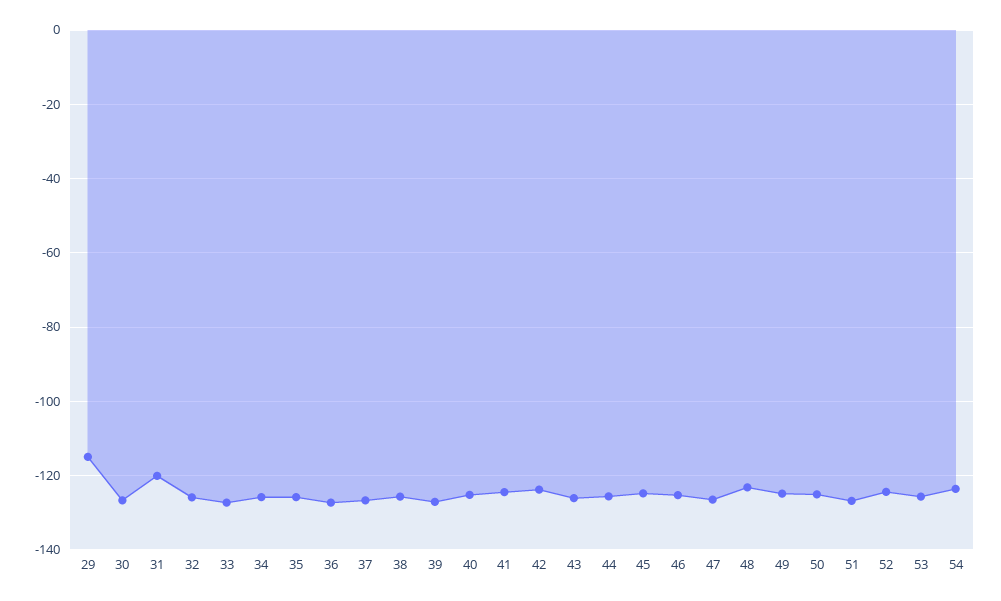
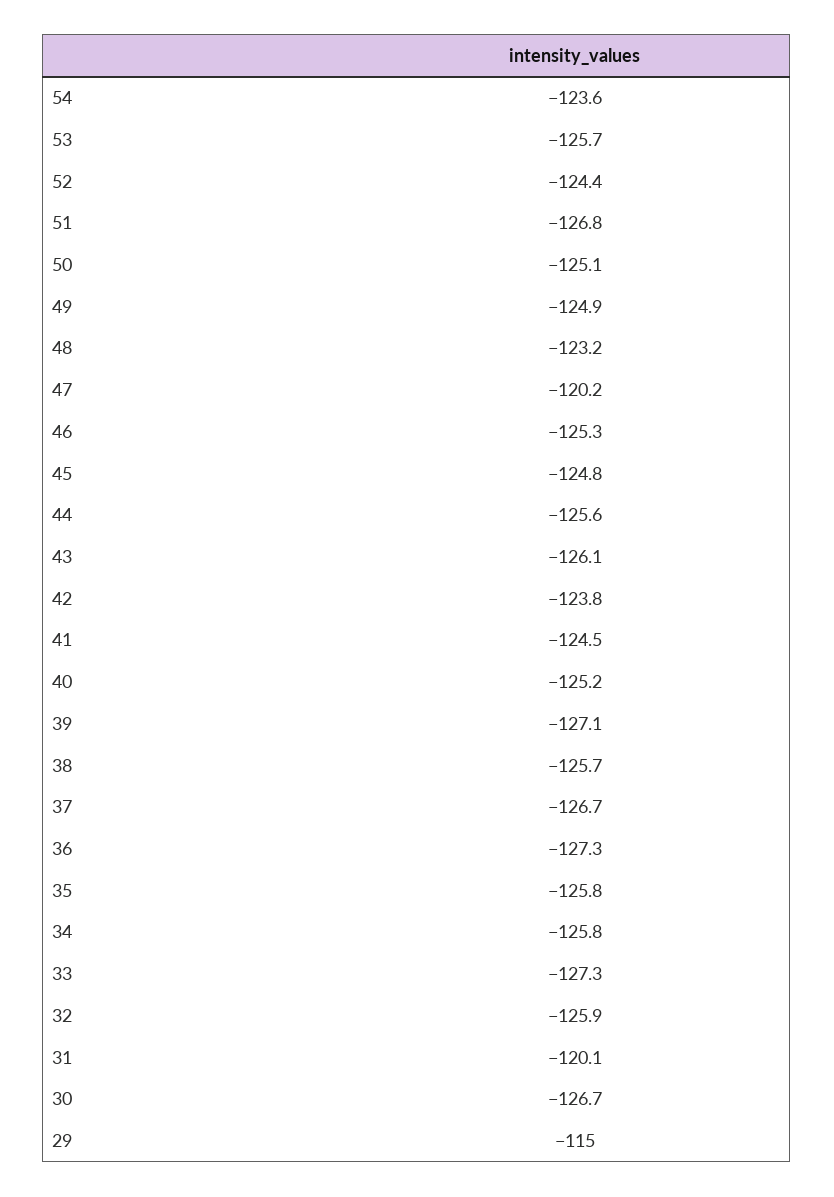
47: -126 -> -120.2

